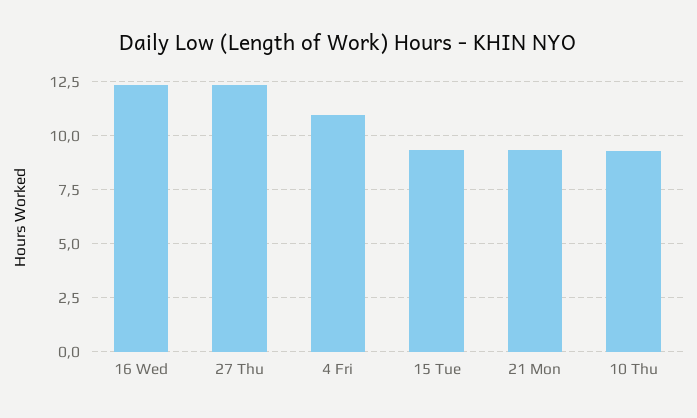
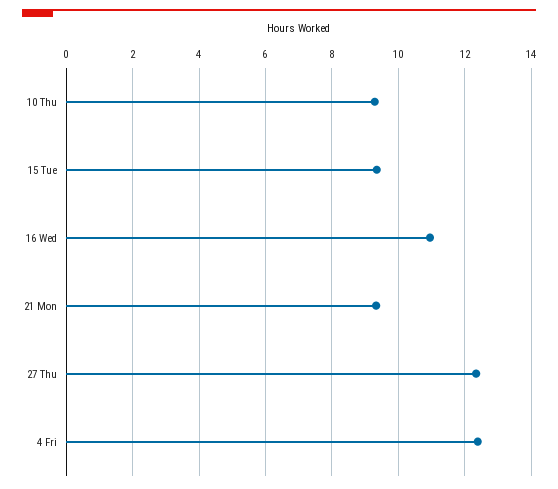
16 Wed: 12.5 -> 11
4 Fri: 11 -> 12.4

